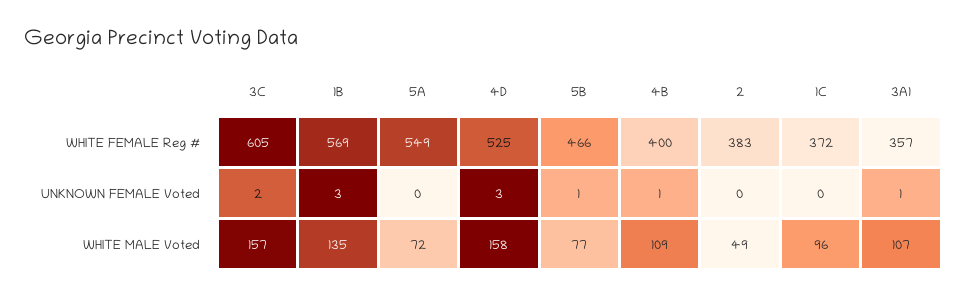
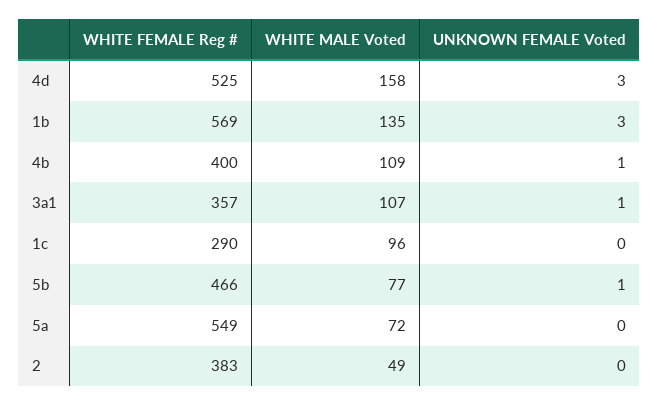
3C, WHITE FEMALE Reg #: 605 -> none
1C, WHITE FEMALE Reg #: 372 -> 290
3C, UNKNOWN FEMALE Voted: 2 -> none
3C, WHITE MALE Voted: 157 -> none

